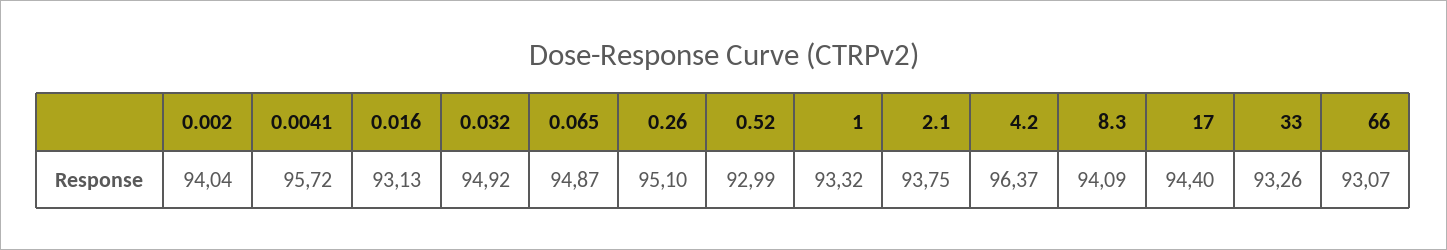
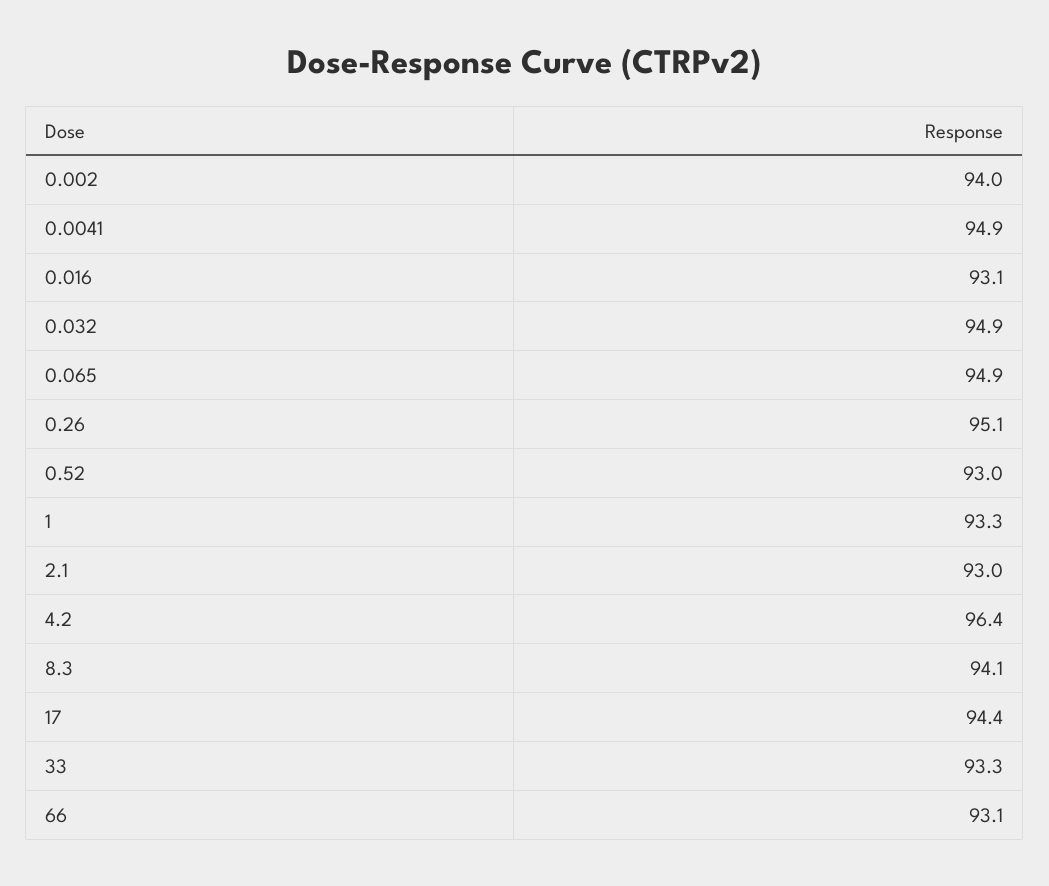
0.0041: 95.72 -> 94.9
2.1: 93.75 -> 93

